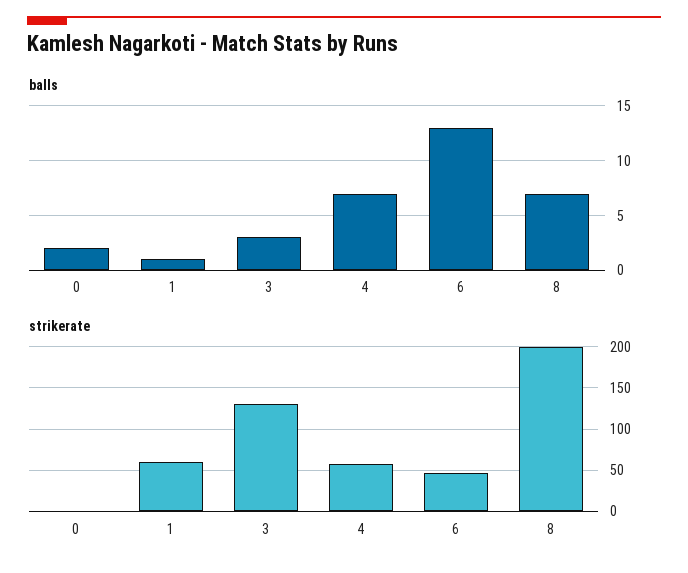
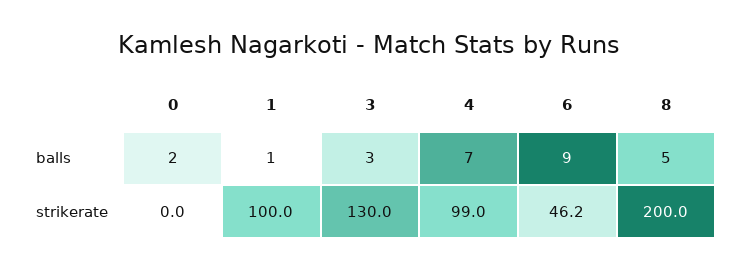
balls, 6: 13 -> 9
balls, 8: 7 -> 5
strikerate, 1: 60 -> 100
strikerate, 4: 60 -> 99

